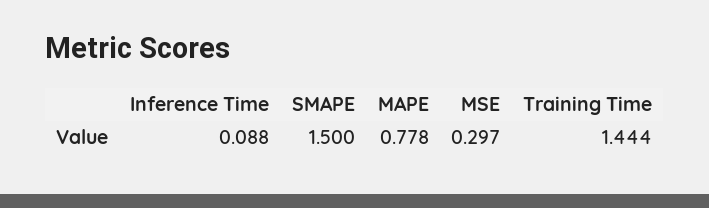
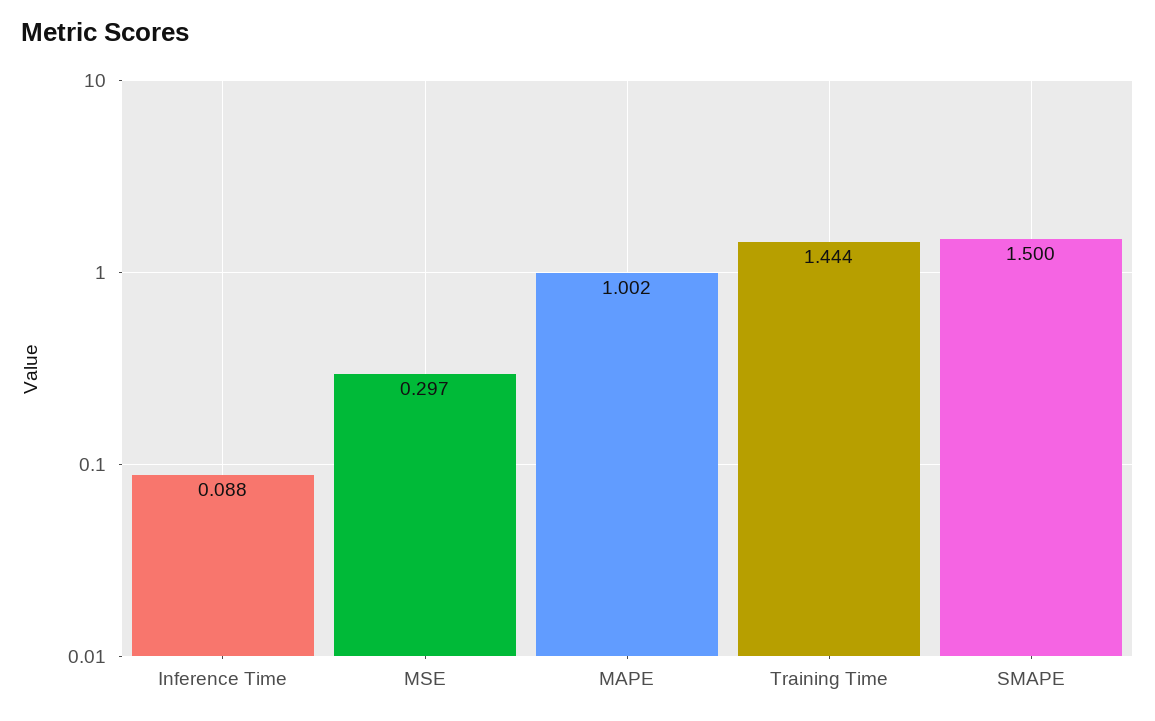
MAPE: 0.778 -> 1.002

